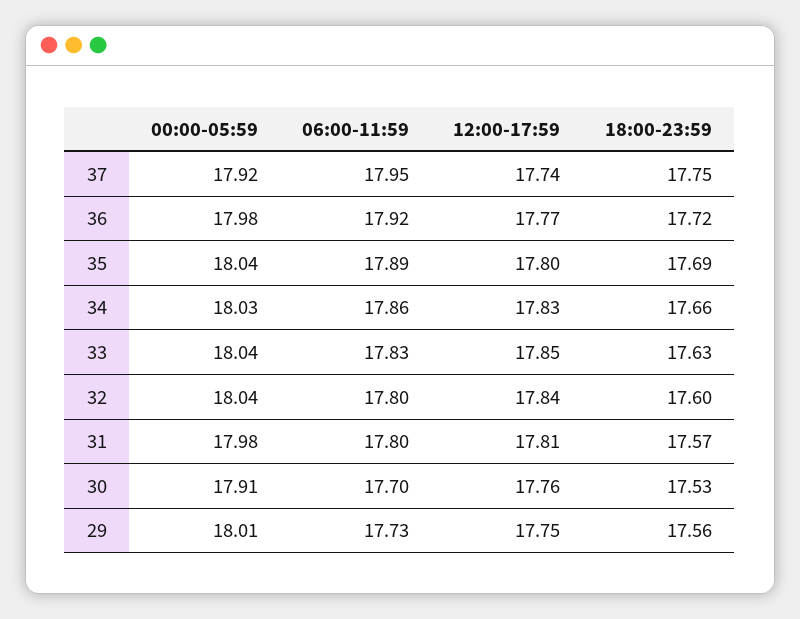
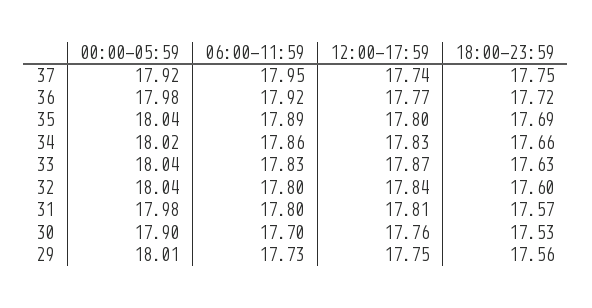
00:00-05:59, 34: 18.03 -> 18.02
12:00-17:59, 33: 17.85 -> 17.87
00:00-05:59, 30: 17.91 -> 17.9

